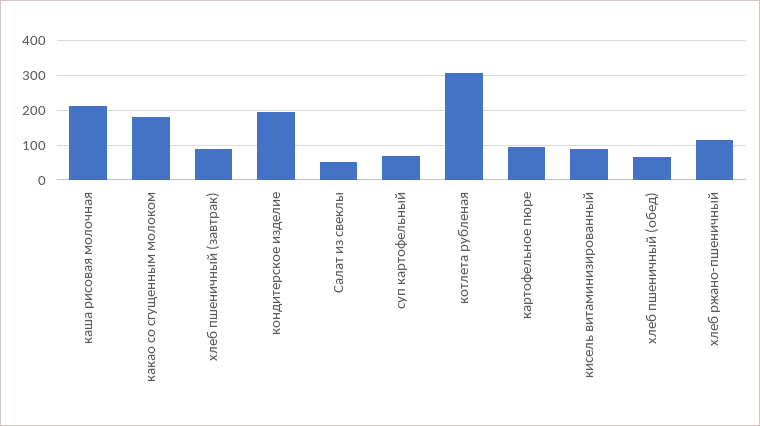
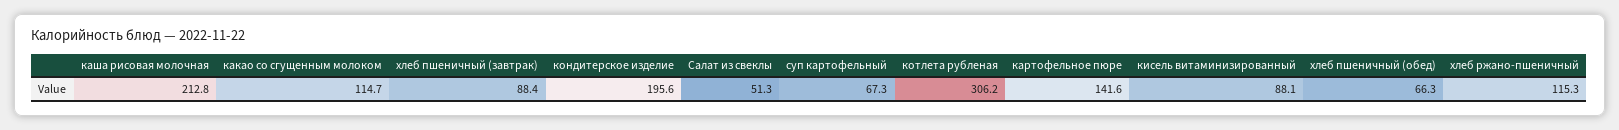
какао со сгущенным молоком: 180 -> 114.7
картофельное пюре: 100 -> 141.6

